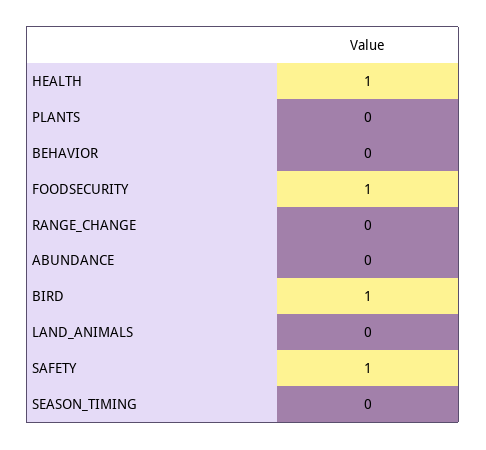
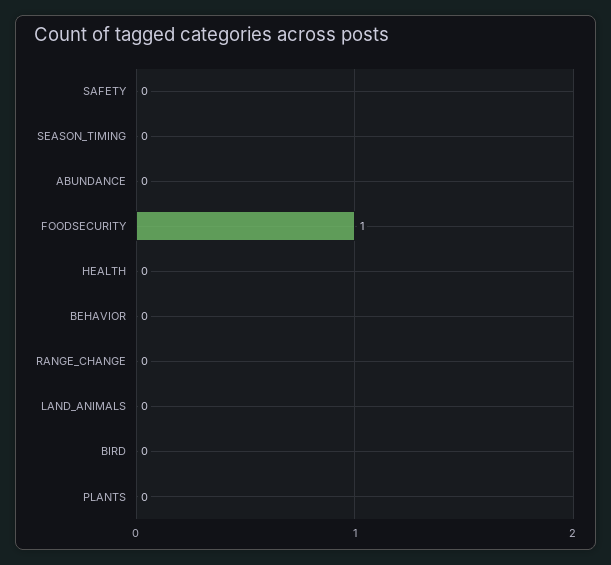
HEALTH: 1 -> 0
BIRD: 1 -> 0
SAFETY: 1 -> 0

